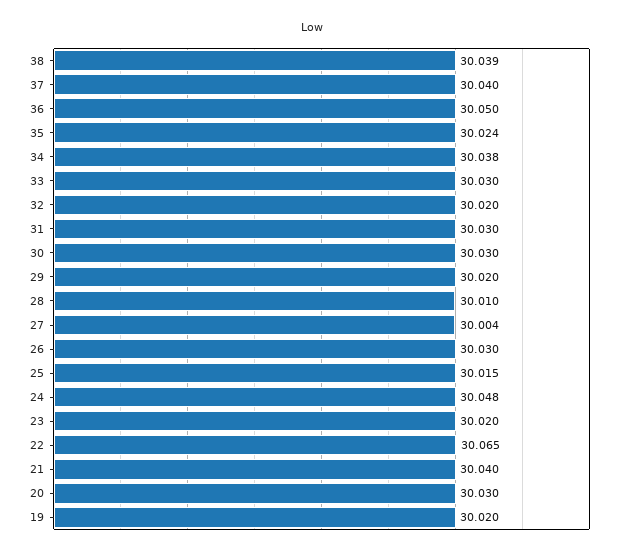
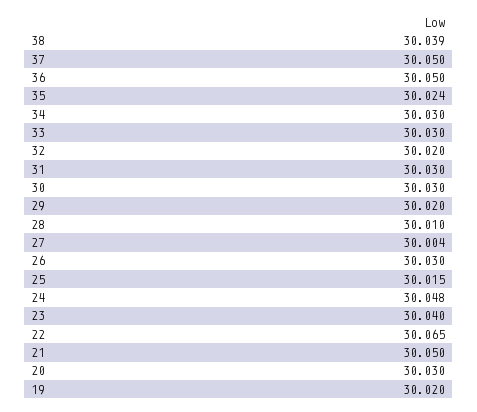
37: 30.04 -> 30.05
34: 30.038 -> 30.03
23: 30.02 -> 30.04
21: 30.04 -> 30.05

